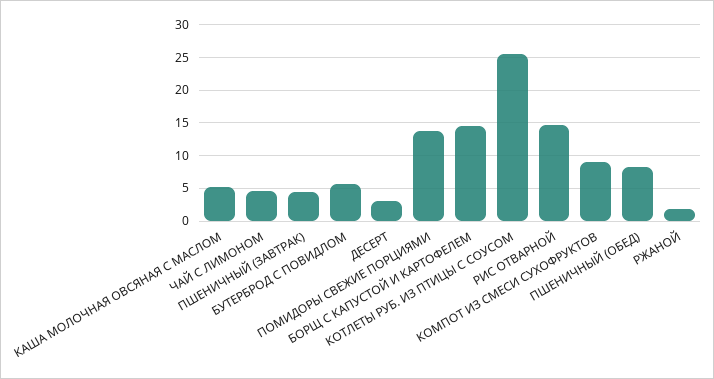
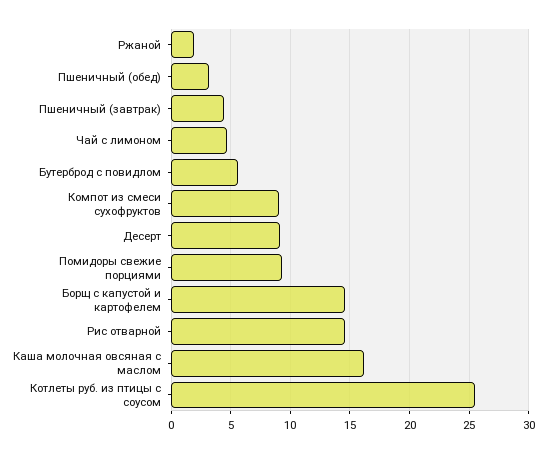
КАША МОЛОЧНАЯ ОВСЯНАЯ С МАСЛОМ: 5 -> 16
ДЕСЕРТ: 3 -> 9
ПОМИДОРЫ СВЕЖИЕ ПОРЦИЯМИ: 14 -> 9
ПШЕНИЧНЫЙ (ОБЕД): 8 -> 3

